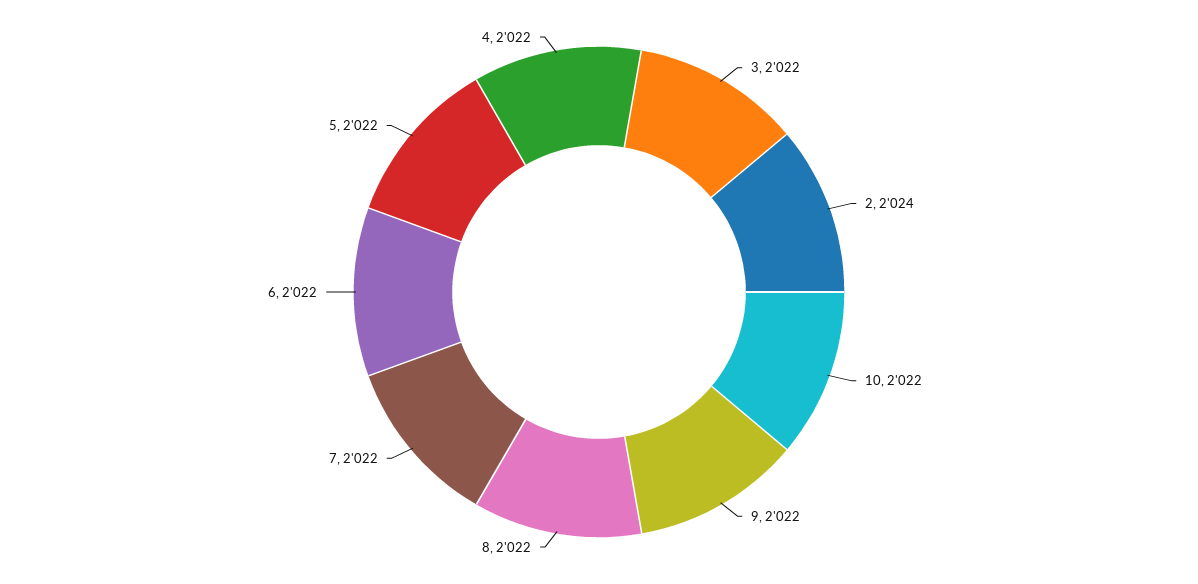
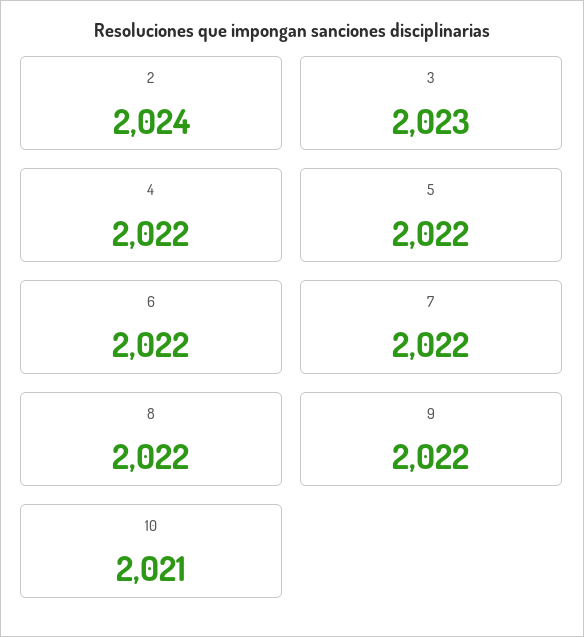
3: 2022 -> 2023
10: 2022 -> 2021

